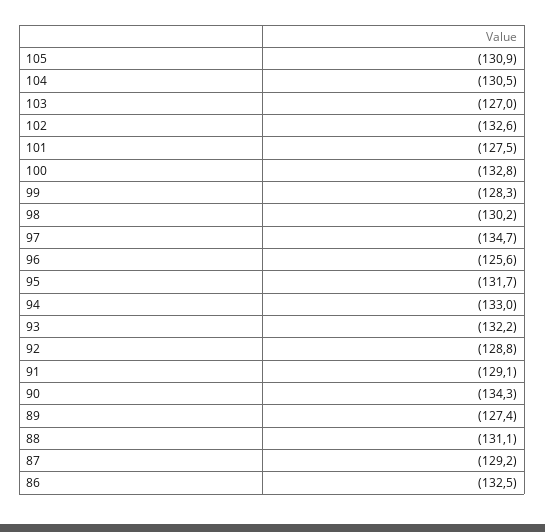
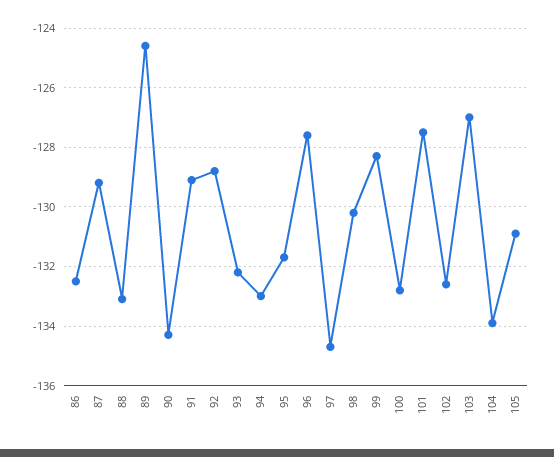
104: -130.5 -> -134
96: -125.6 -> -127.5
89: -127.4 -> -124.5
88: -131.1 -> -133

